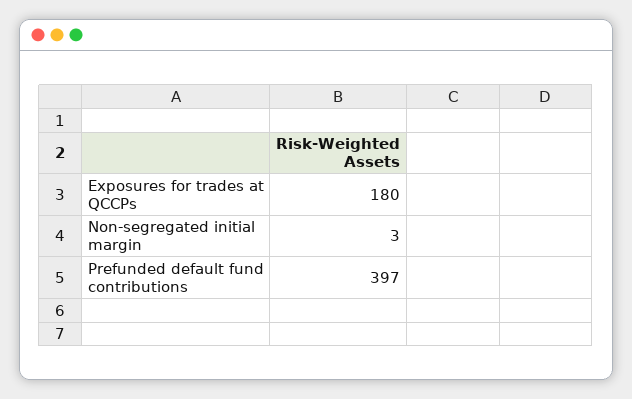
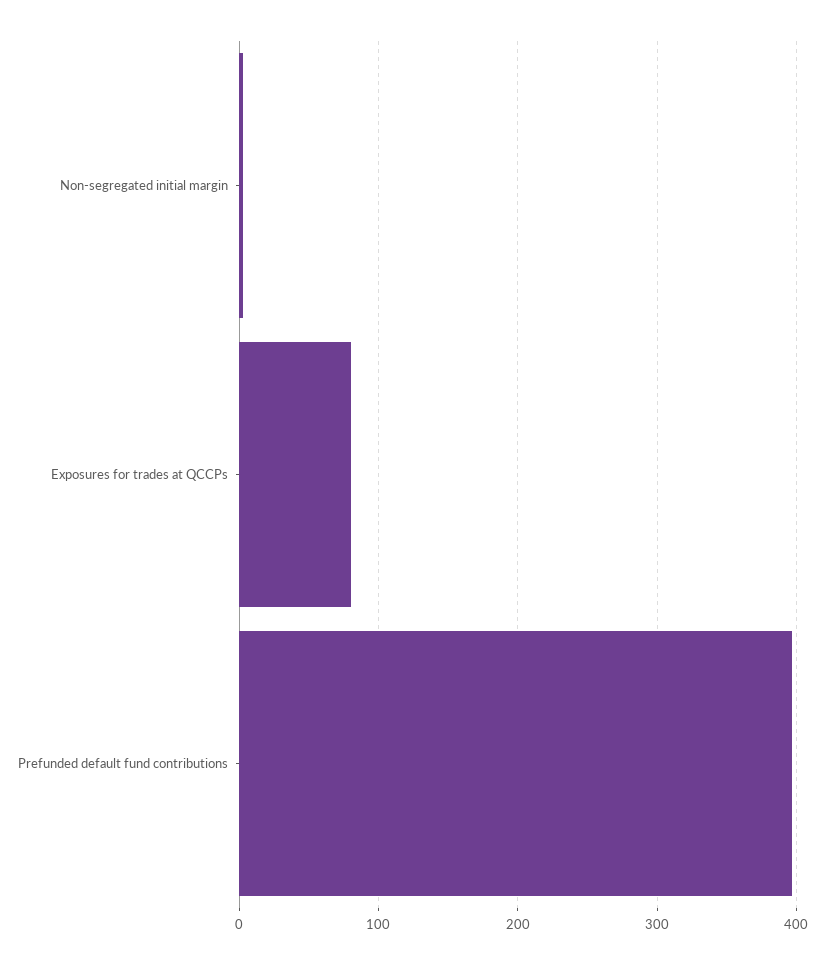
Exposures for trades at QCCPs: 180 -> 80

